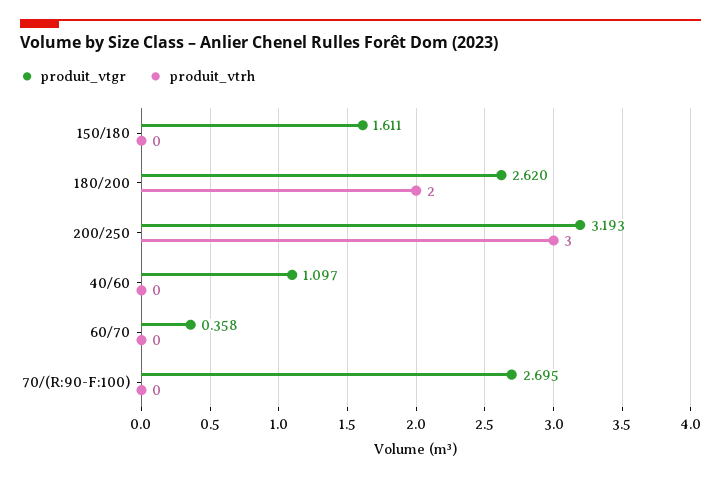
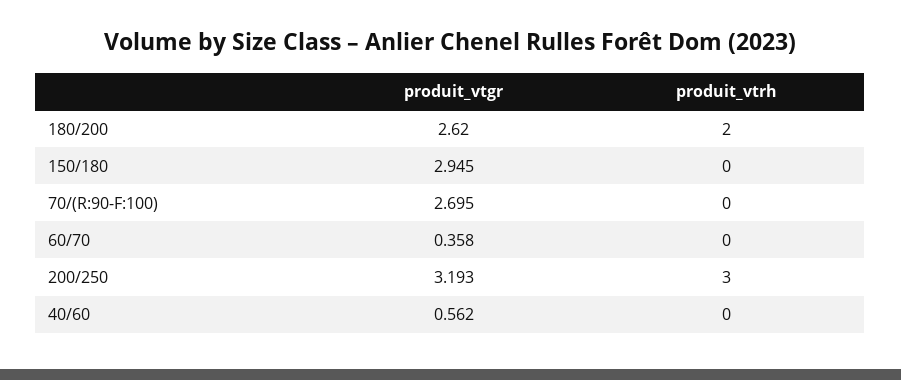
produit_vtgr, 150/180: 1.611 -> 2.945
produit_vtgr, 40/60: 1.097 -> 0.562

